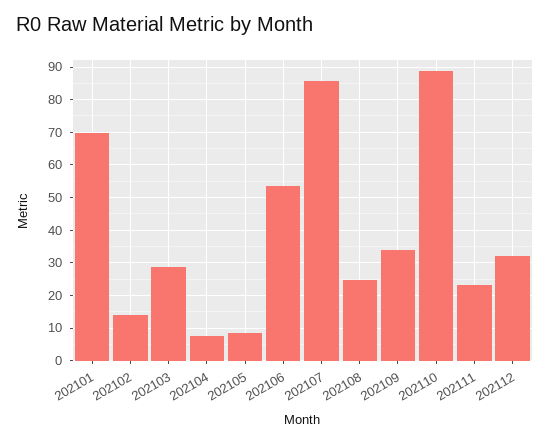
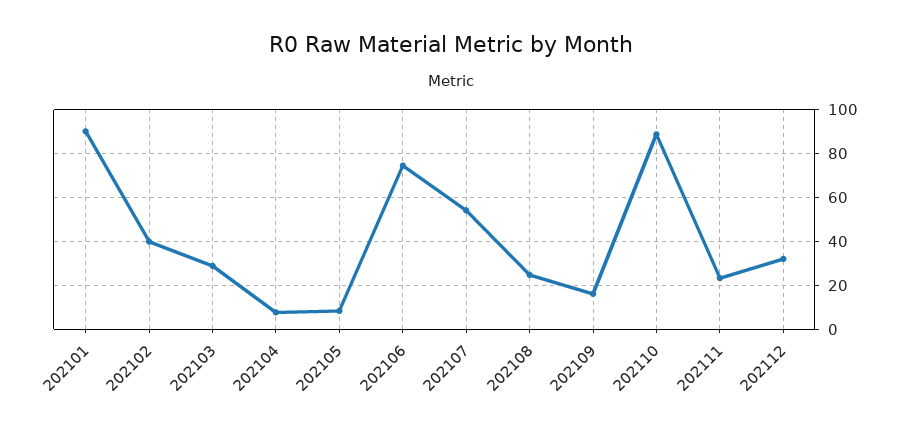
202101: 70 -> 90
202102: 14 -> 40
202106: 54 -> 75
202107: 86 -> 55
202109: 34 -> 15

